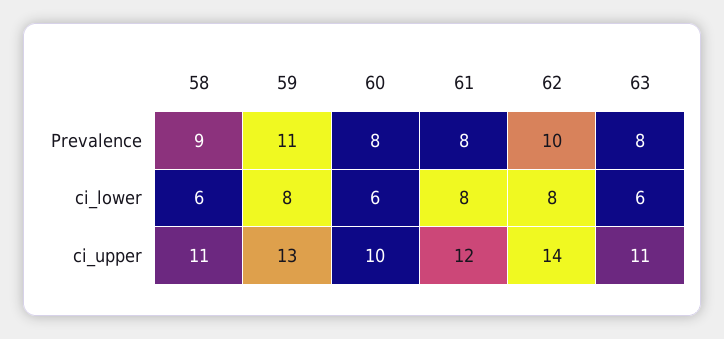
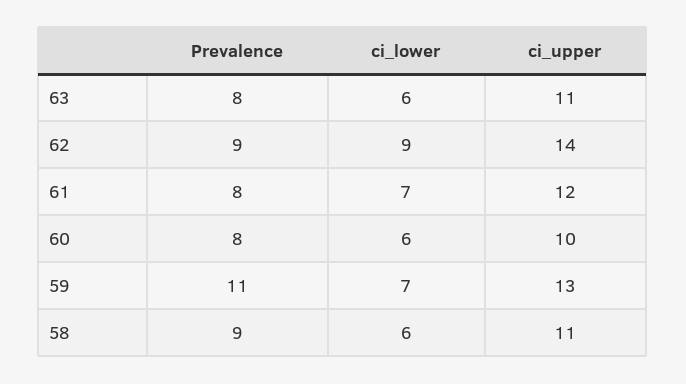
62, Prevalence: 10 -> 9
59, ci_lower: 8 -> 7
61, ci_lower: 8 -> 7
62, ci_lower: 8 -> 9

